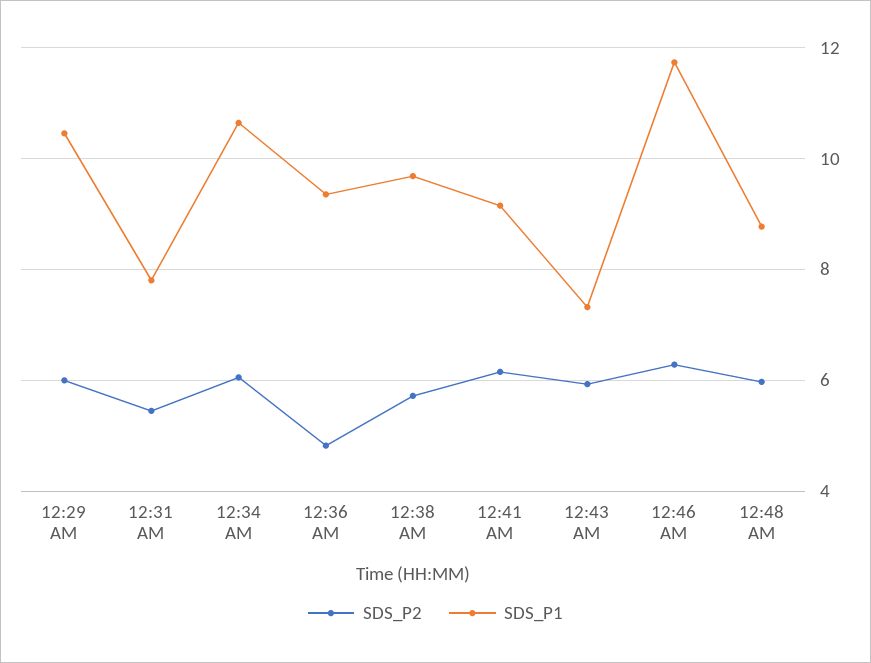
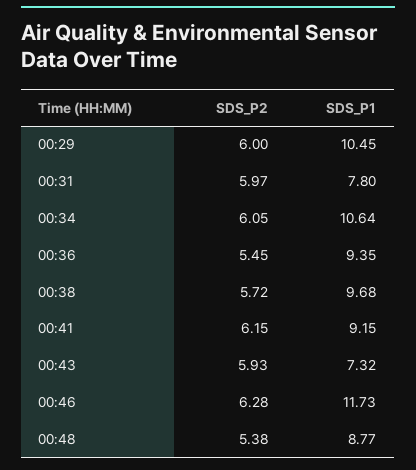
SDS_P2, 12:31 AM: 5.4 -> 5.97
SDS_P2, 12:36 AM: 4.8 -> 5.45
SDS_P2, 12:48 AM: 6 -> 5.38

